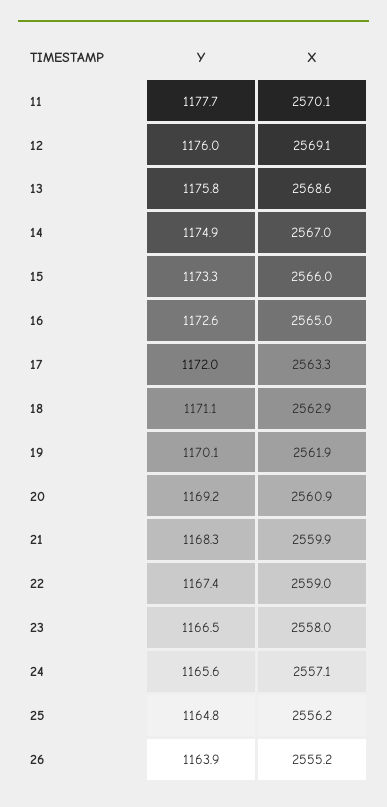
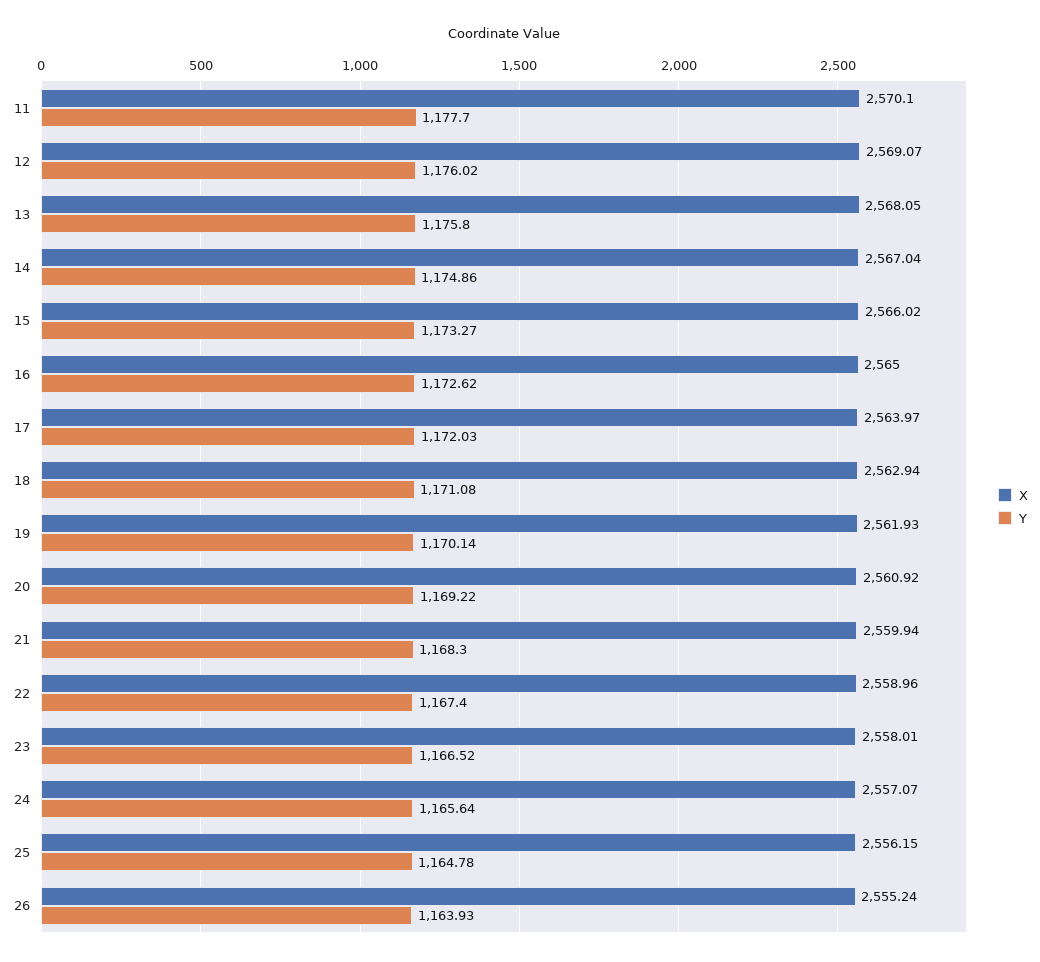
X, 13: 2568.6 -> 2568.05
X, 17: 2563.3 -> 2563.97

